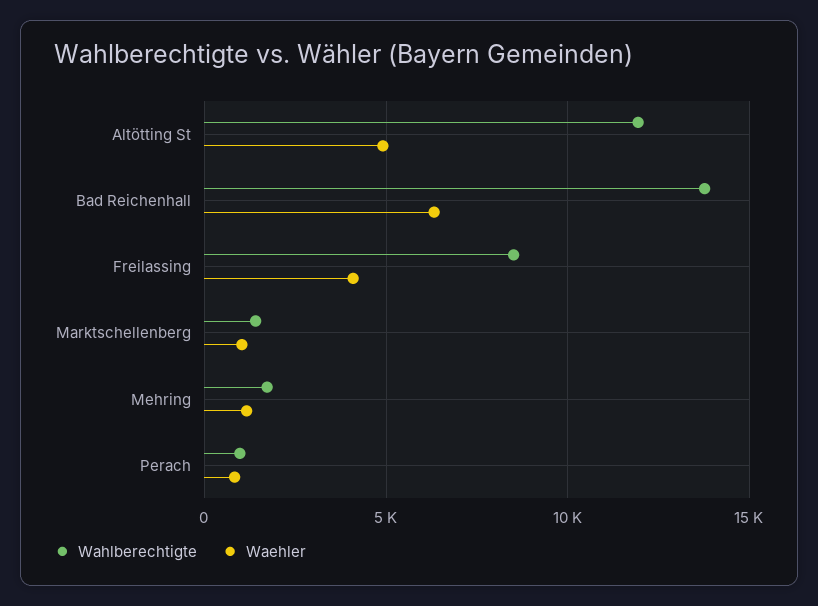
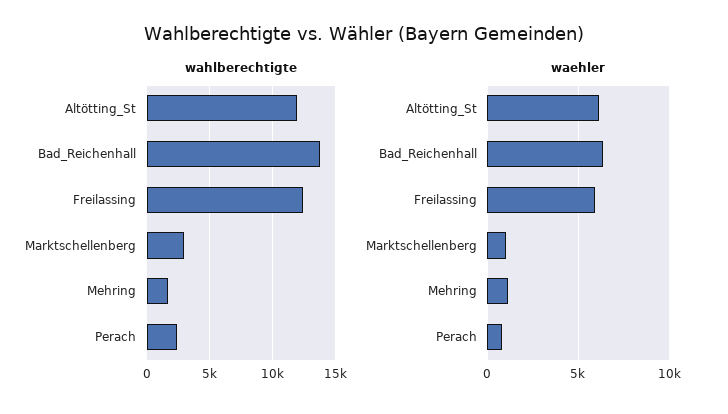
Waehler, Altötting St: 5000 -> 6000
Wahlberechtigte, Freilassing: 8500 -> 12500
Waehler, Freilassing: 4000 -> 6000
Wahlberechtigte, Marktschellenberg: 1500 -> 3000
Wahlberechtigte, Perach: 1000 -> 2500

